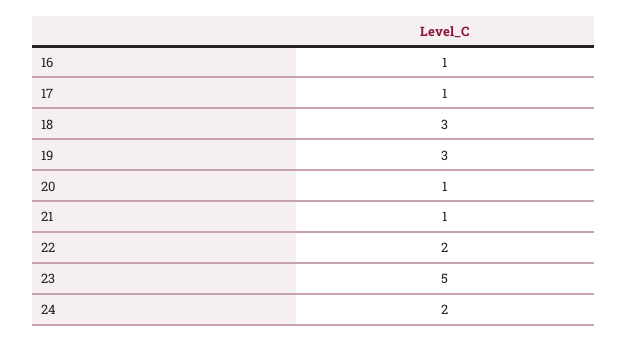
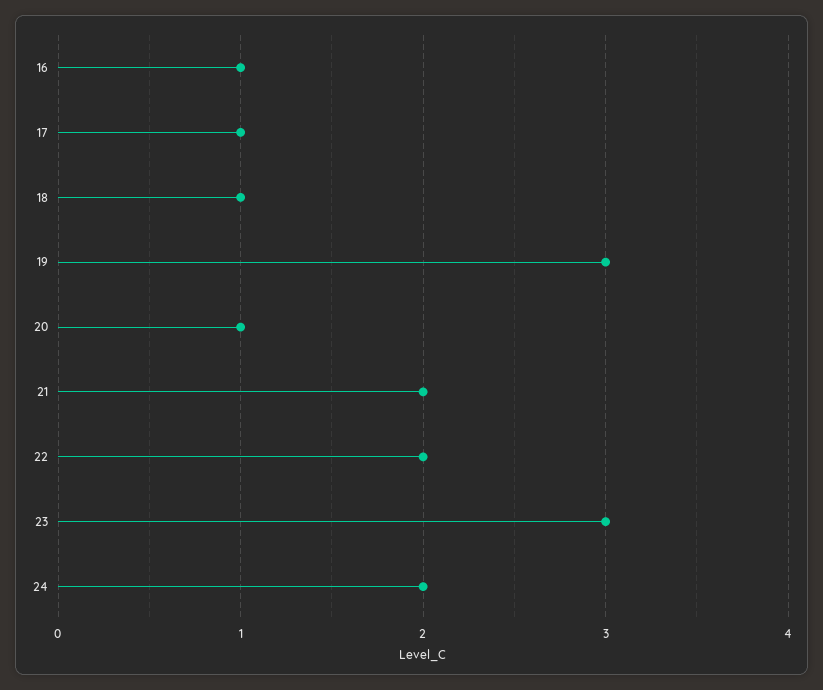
18: 3 -> 1
21: 1 -> 2
23: 5 -> 3

